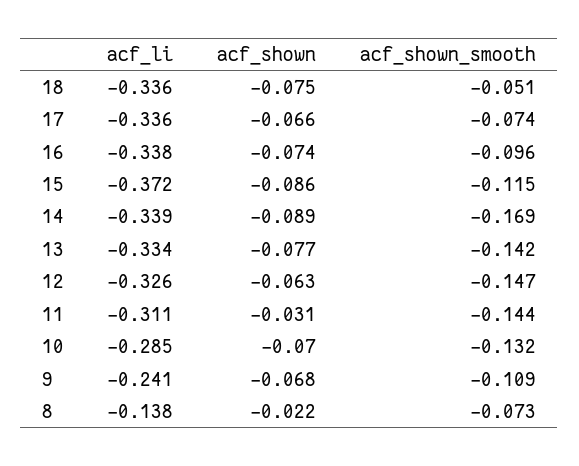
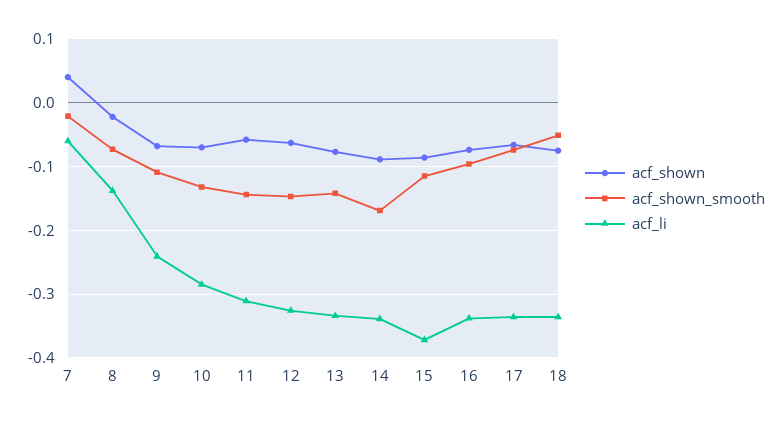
acf_shown, 11: -0.031 -> -0.06
acf_shown, 7: none -> 0.04
acf_shown_smooth, 7: none -> -0.02
acf_li, 7: none -> -0.06

